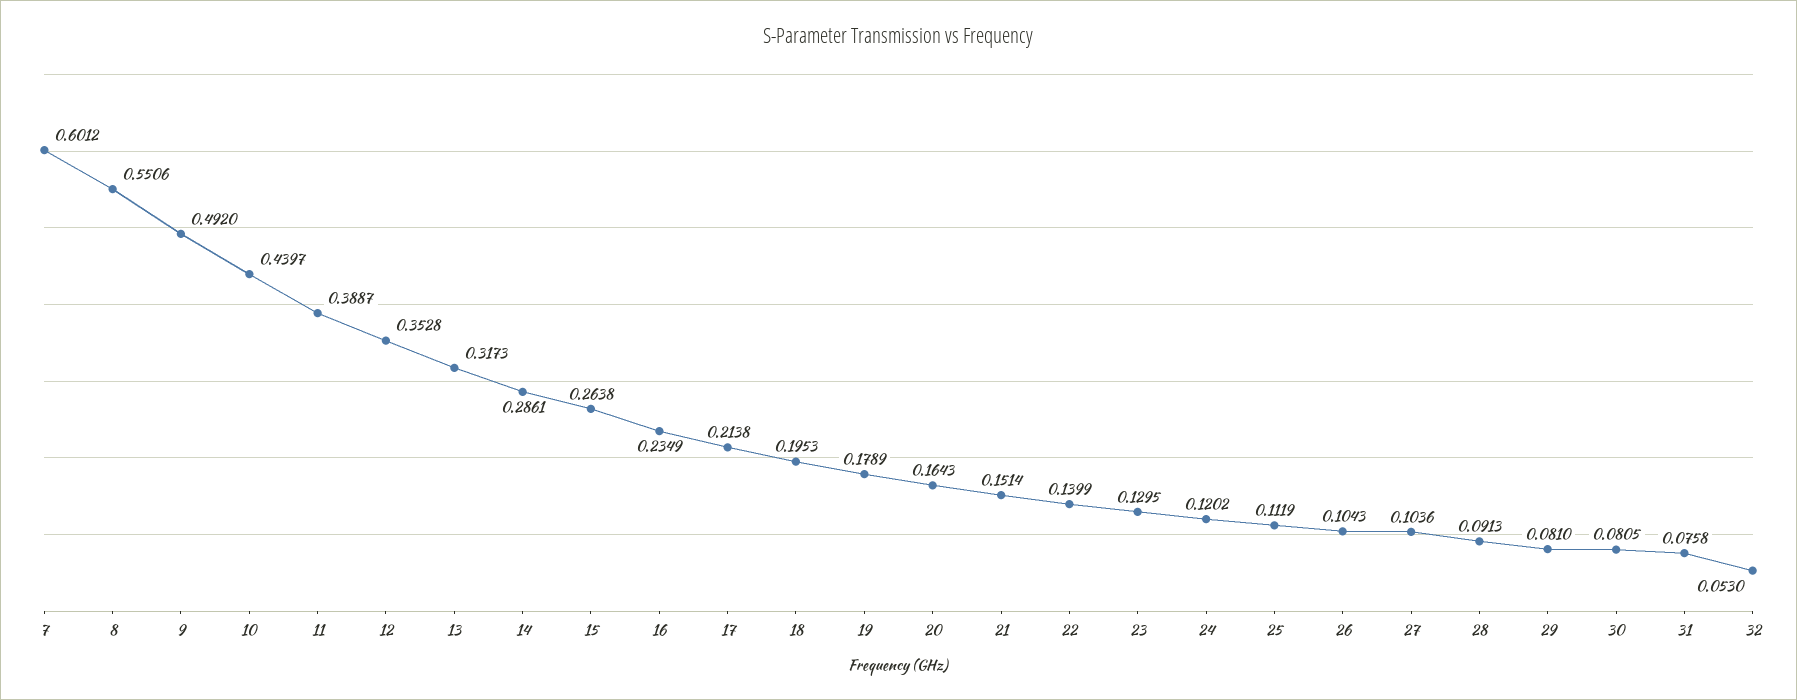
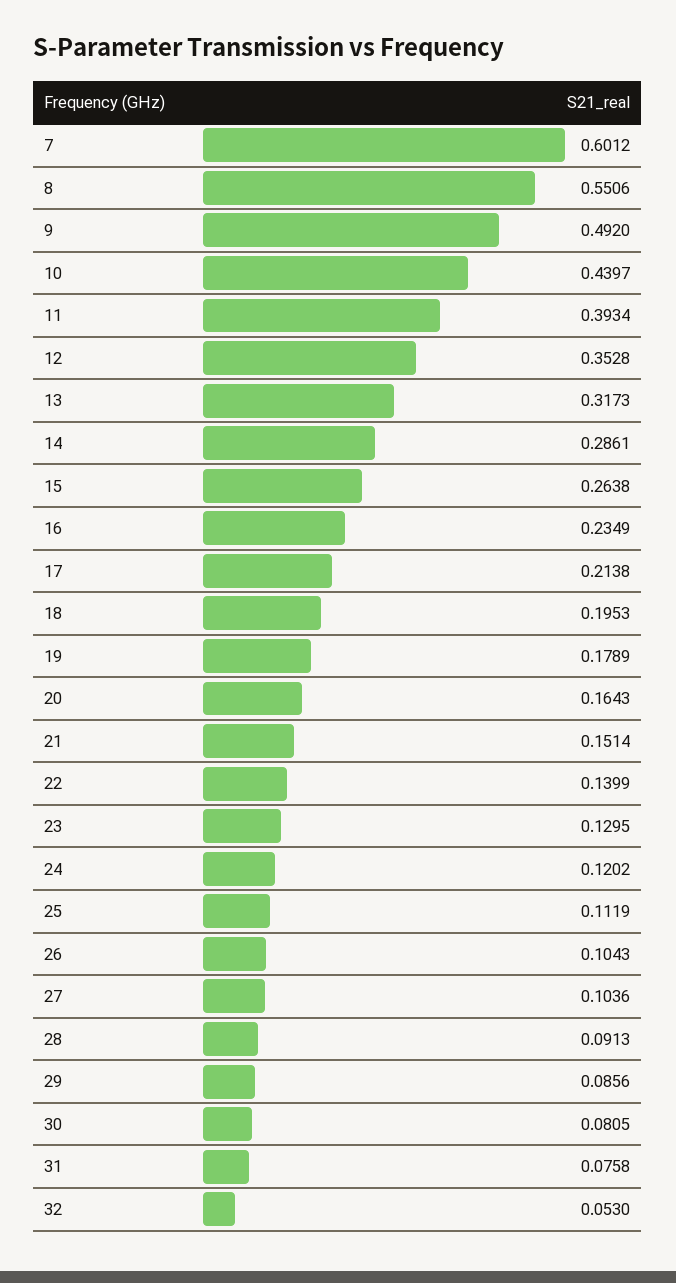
11: 0.3887 -> 0.3934
29: 0.081 -> 0.0856

